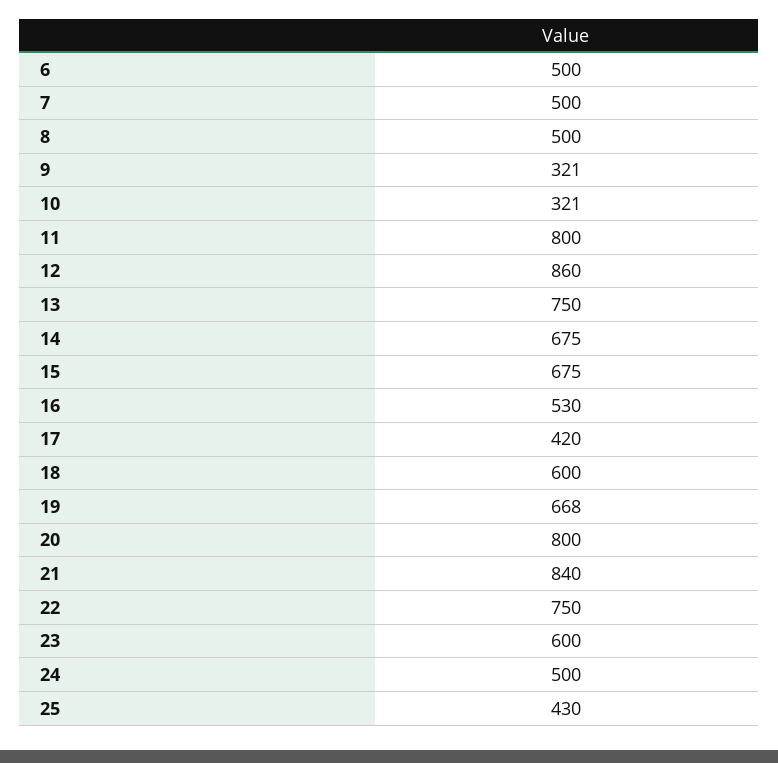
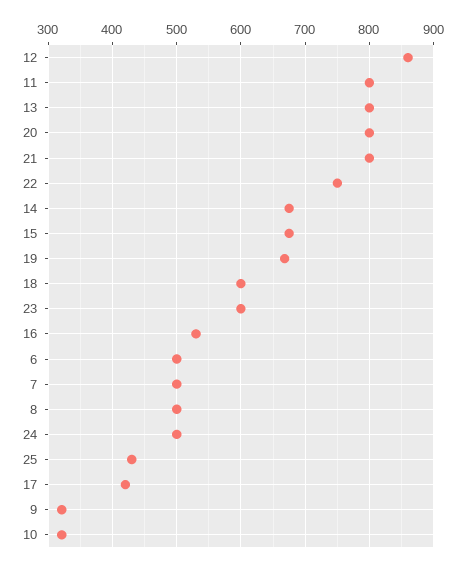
13: 750 -> 800
21: 840 -> 800

